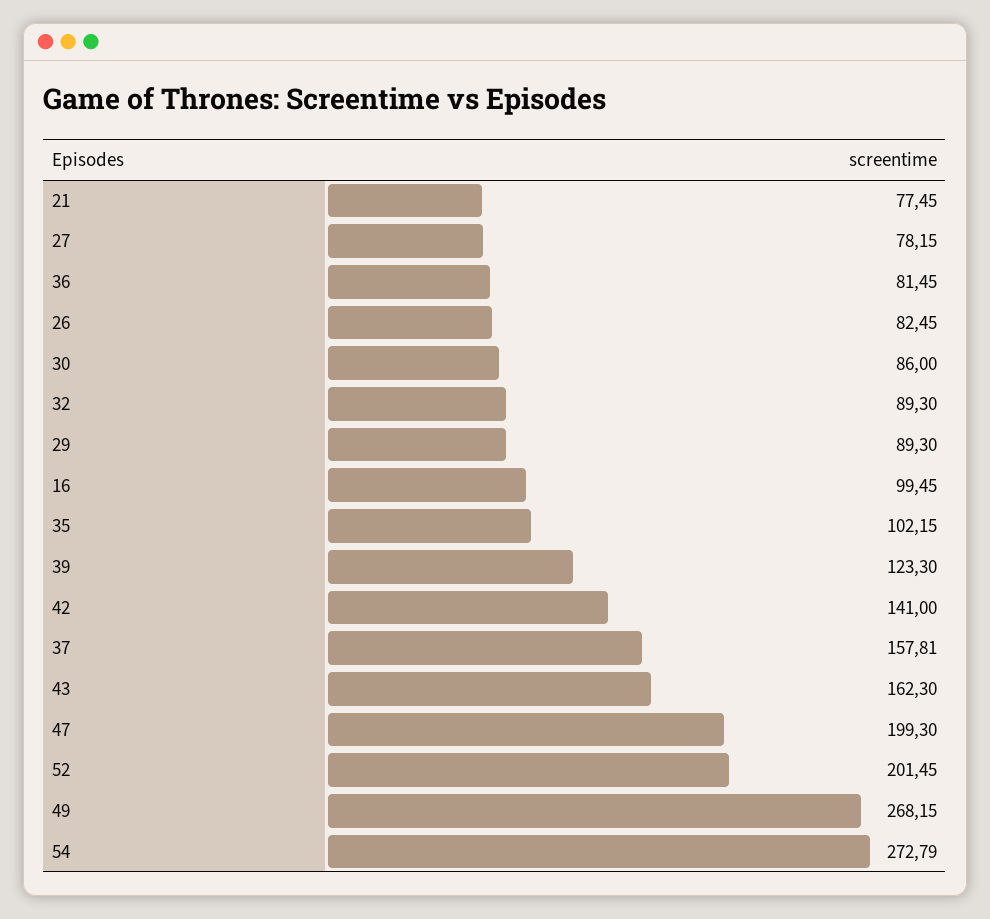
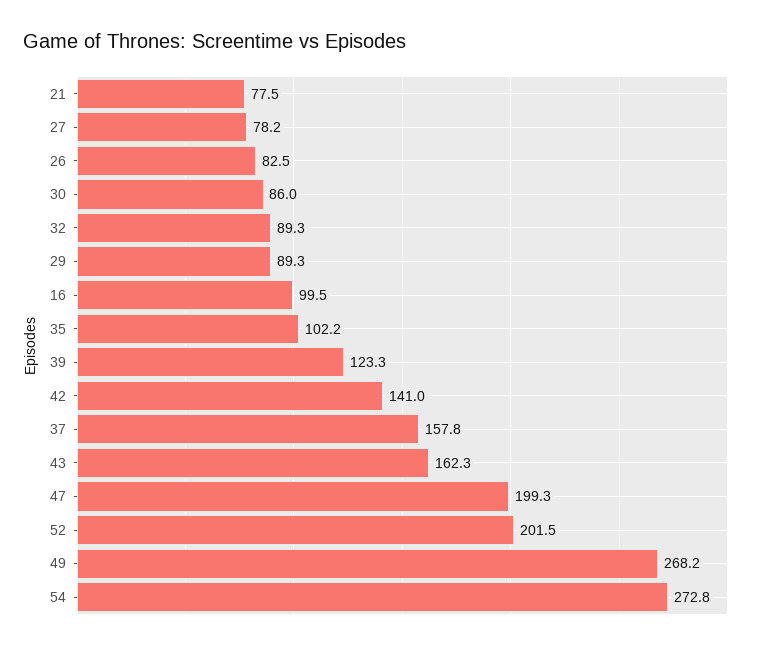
36: 81.45 -> none

